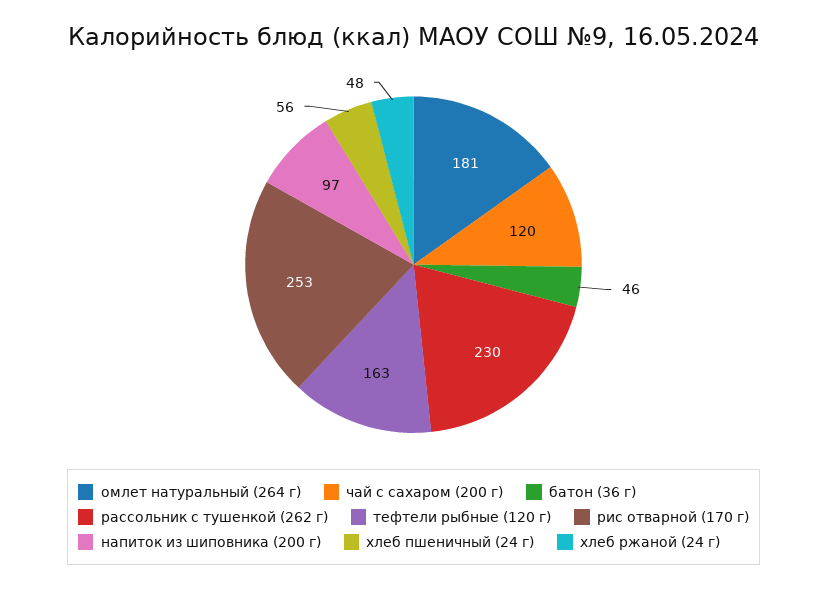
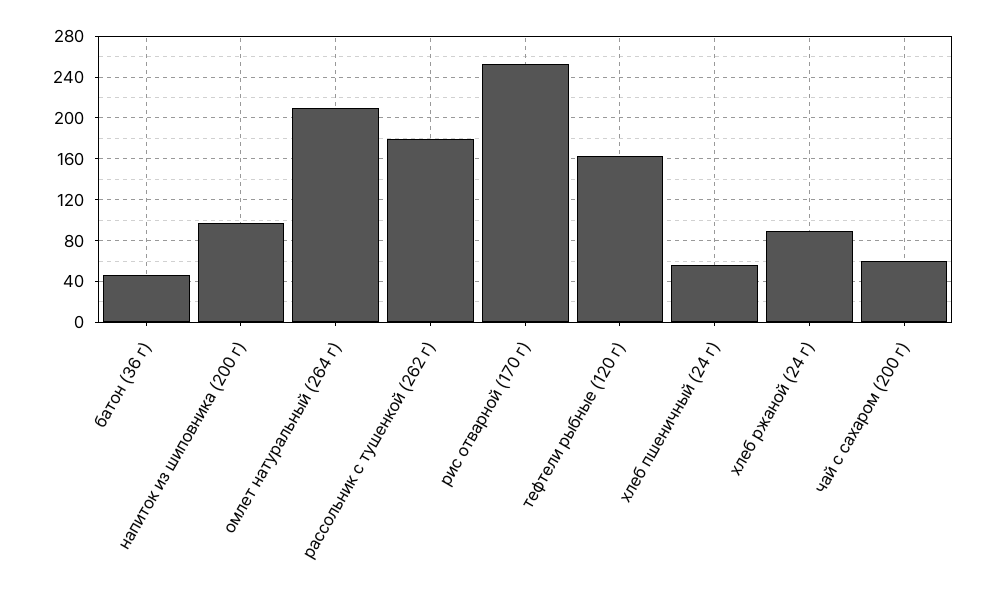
омлет натуральный (264 г): 181 -> 210
чай с сахаром (200 г): 120 -> 60
рассольник с тушенкой (262 г): 230 -> 180
хлеб ржаной (24 г): 48 -> 90

